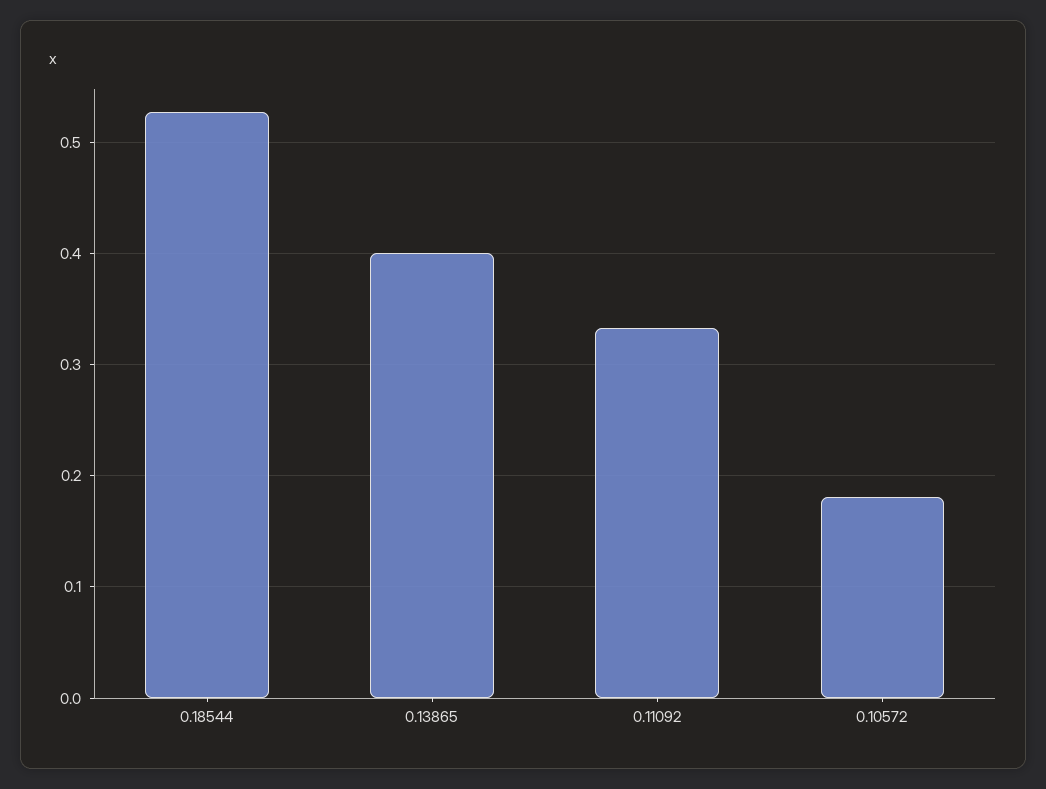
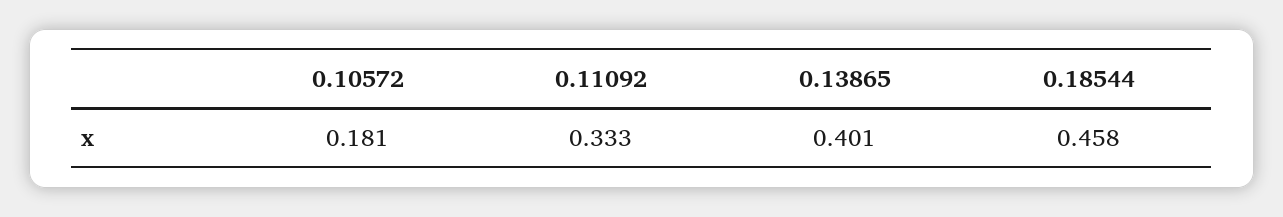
0.18544: 0.53 -> 0.458

